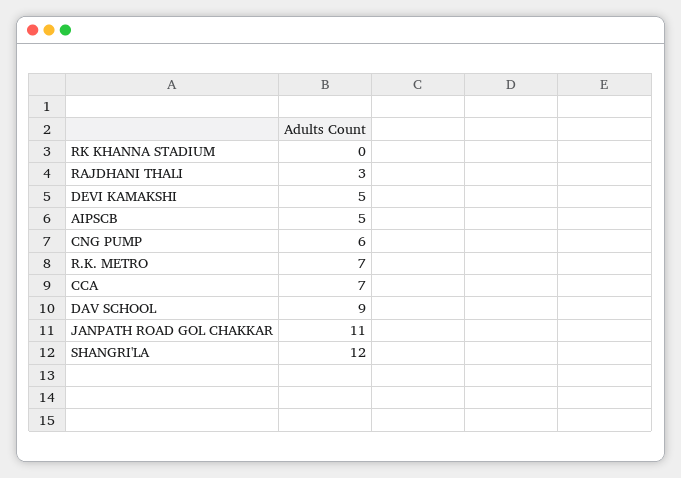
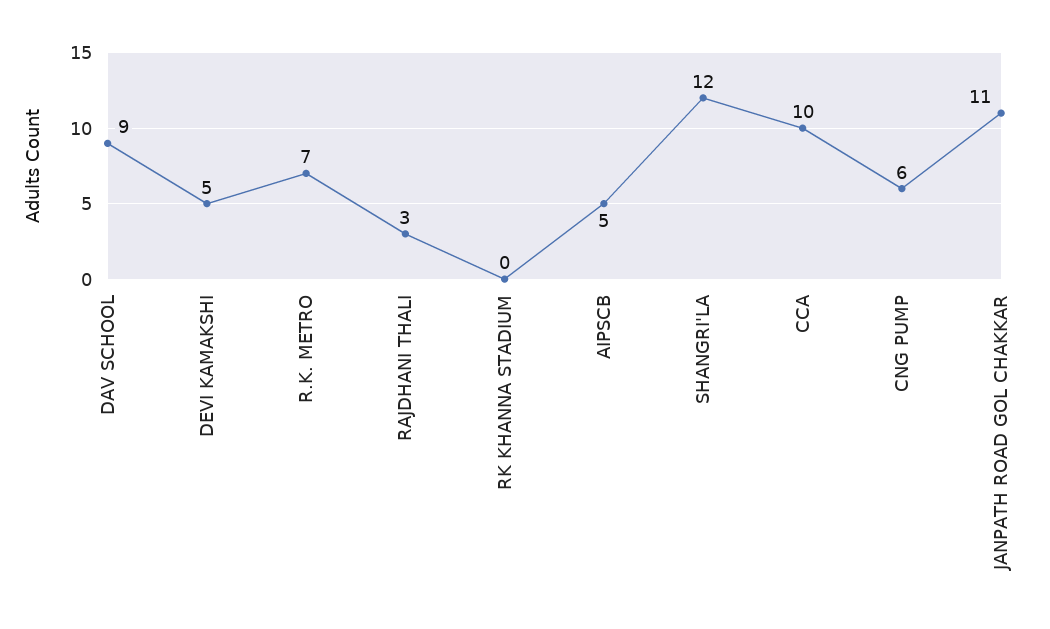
CCA: 7 -> 10

